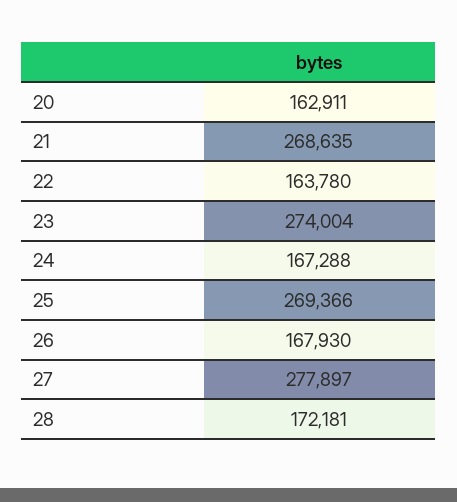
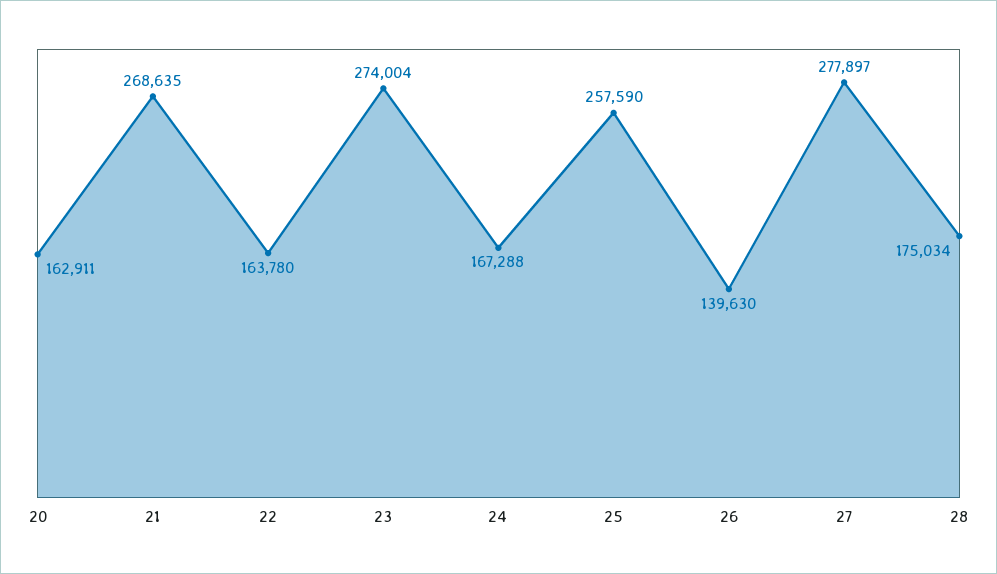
25: 269366 -> 257590
26: 167930 -> 139630
28: 172181 -> 175034

